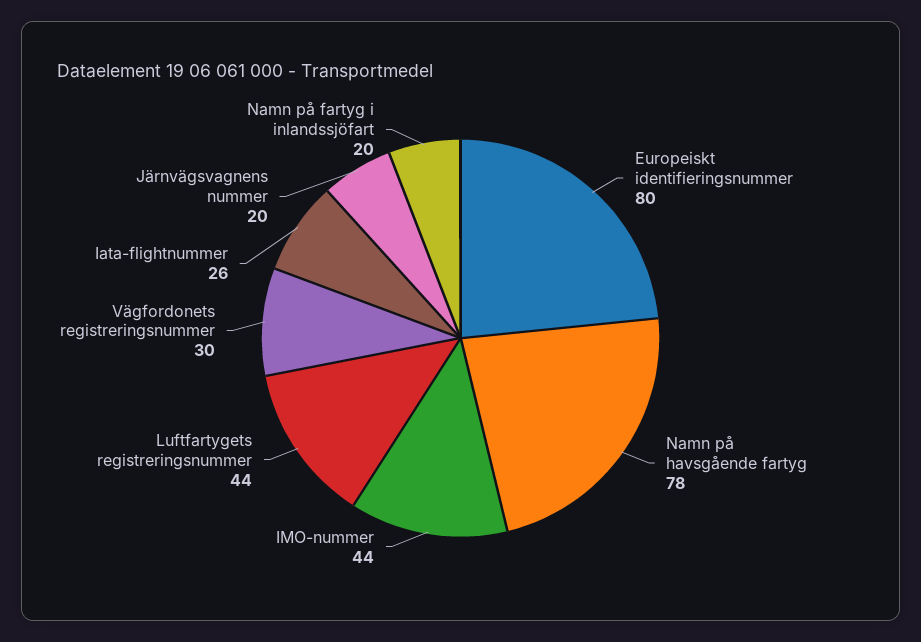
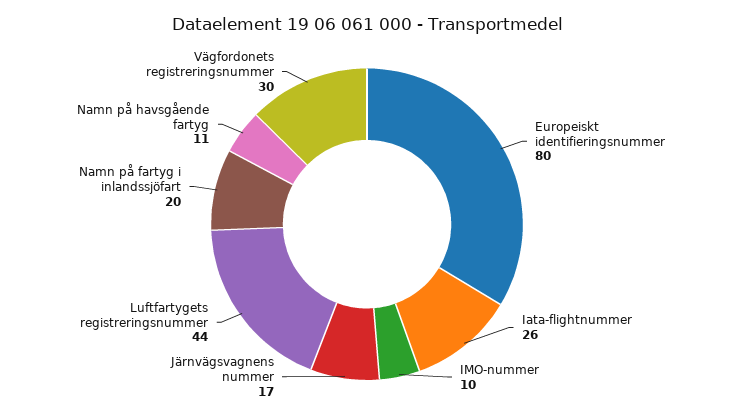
Namn på havsgående fartyg: 78 -> 11
IMO-nummer: 44 -> 10
Järnvägsvagnens nummer: 20 -> 17

